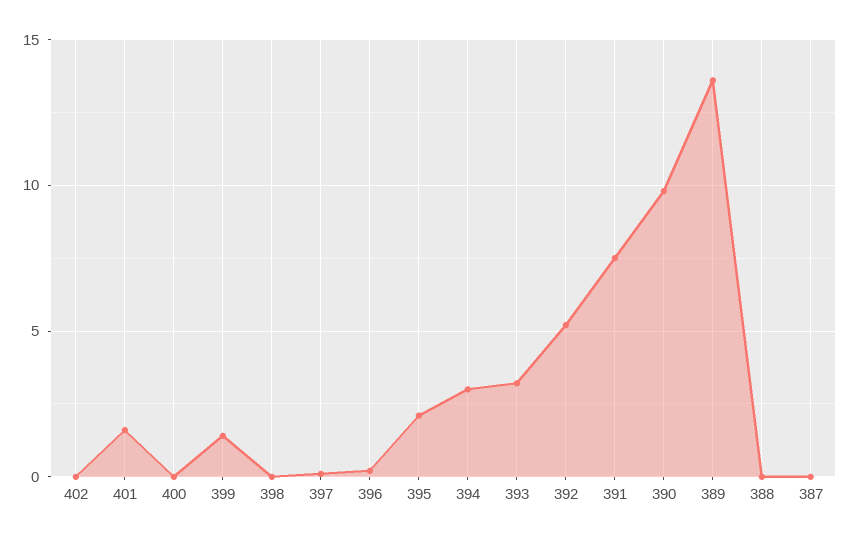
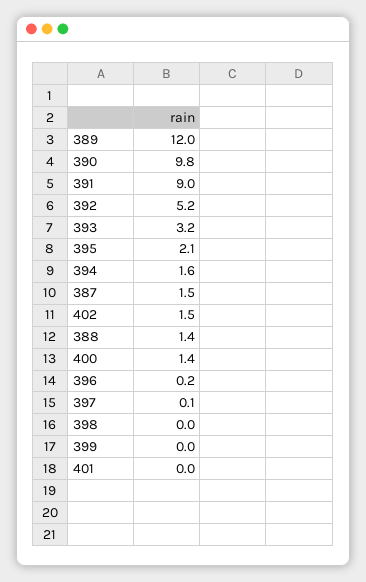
402: 0 -> 1.5
401: 1.5 -> 0
400: 0 -> 1.4
399: 1.5 -> 0
394: 3 -> 1.6
391: 7.5 -> 9
389: 13.5 -> 12
388: 0 -> 1.4
387: 0 -> 1.5

